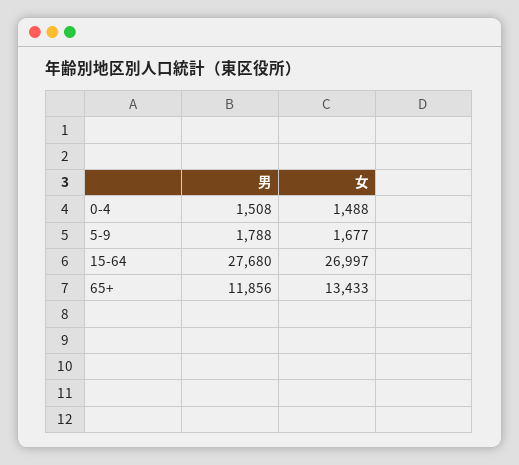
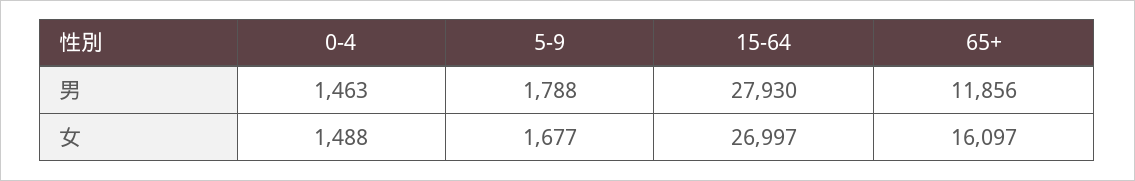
男, 0-4: 1508 -> 1463
男, 15-64: 27680 -> 27930
女, 65+: 13433 -> 16097

